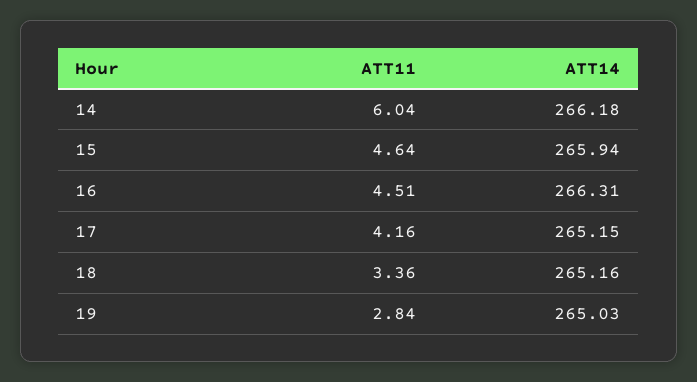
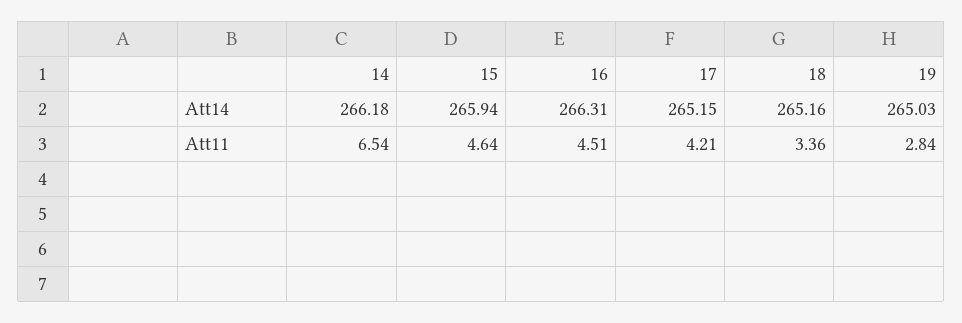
ATT11, 14: 6.04 -> 6.54
ATT11, 17: 4.16 -> 4.21

